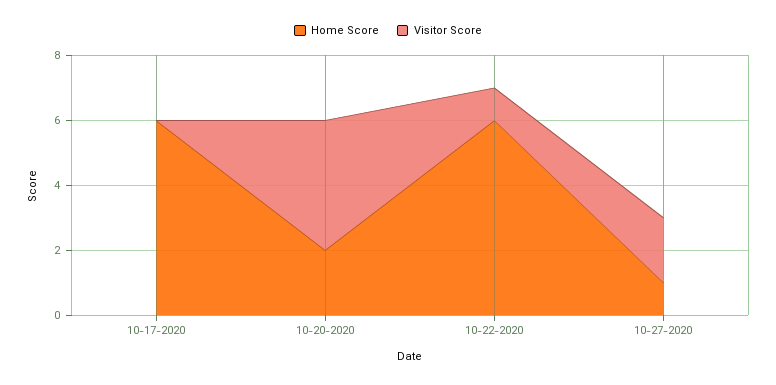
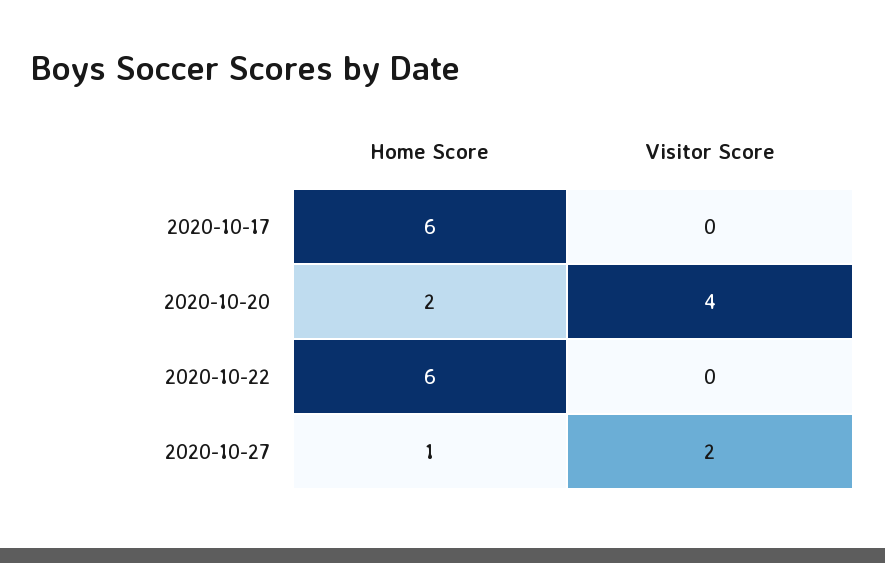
Visitor Score, 10-22-2020: 1 -> 0

